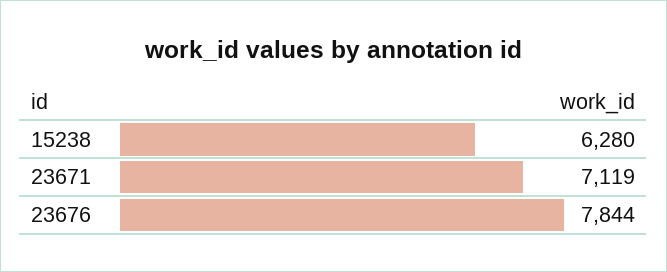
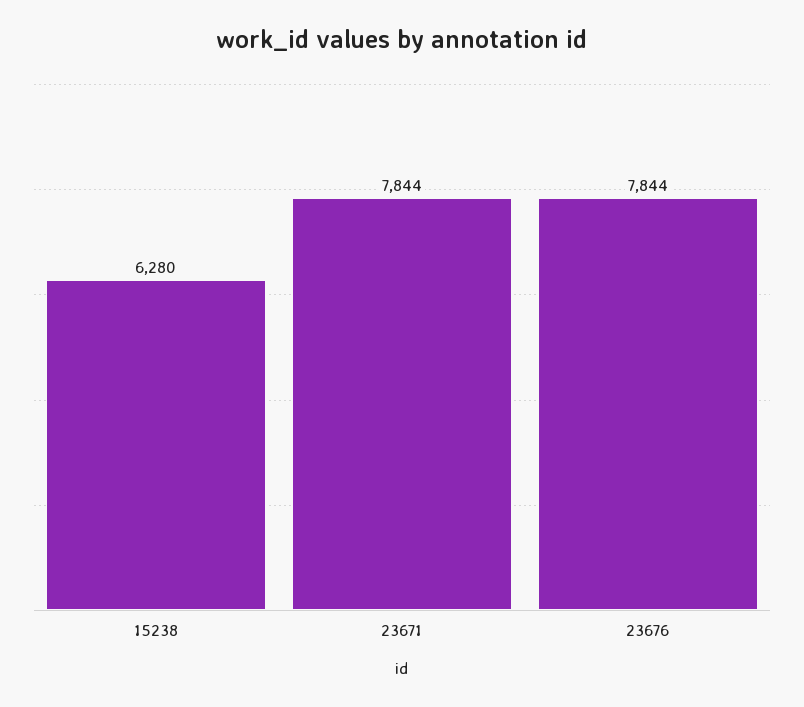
23671: 7119 -> 7844

